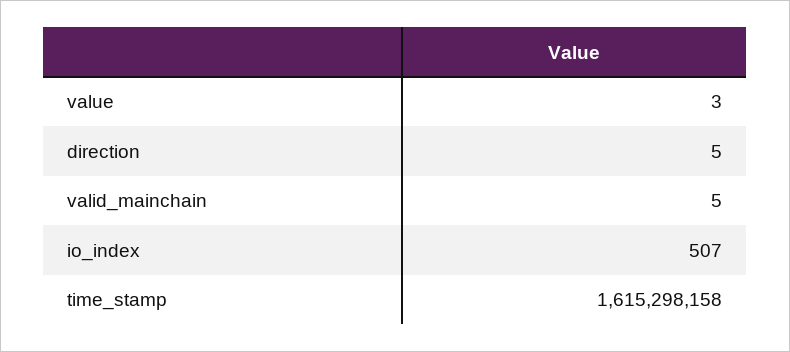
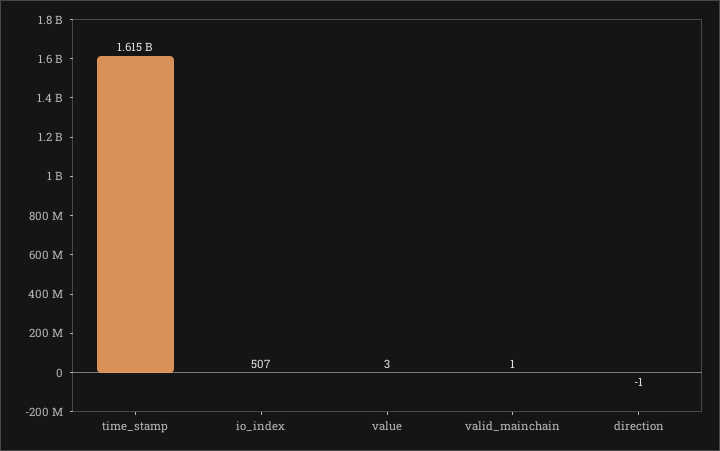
direction: 5 -> -1
valid_mainchain: 5 -> 1

